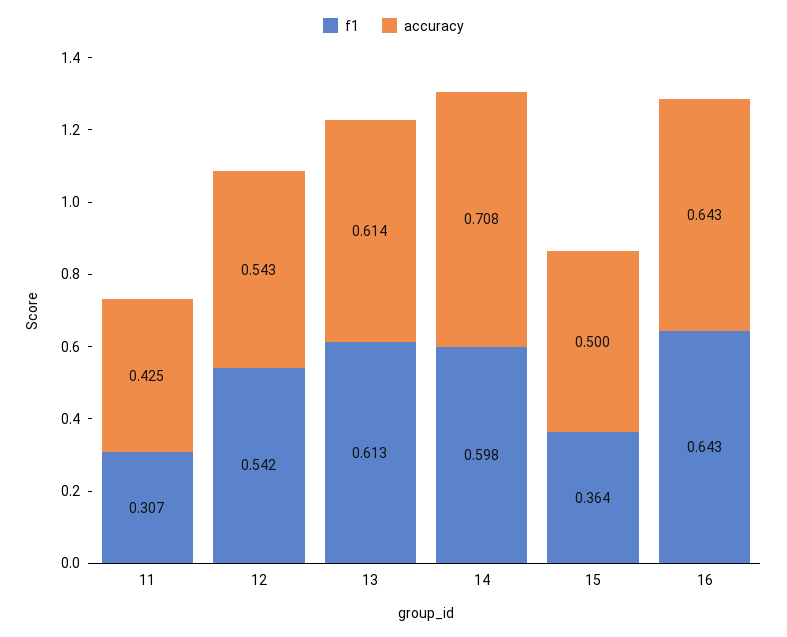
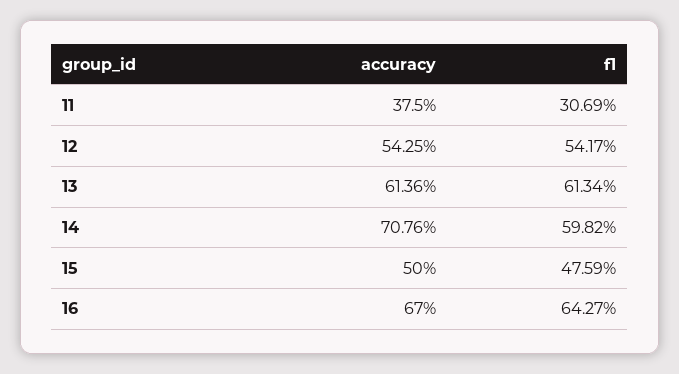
accuracy, 11: 0.425 -> 0.375
f1, 15: 0.364 -> 0.4759
accuracy, 16: 0.643 -> 0.67

